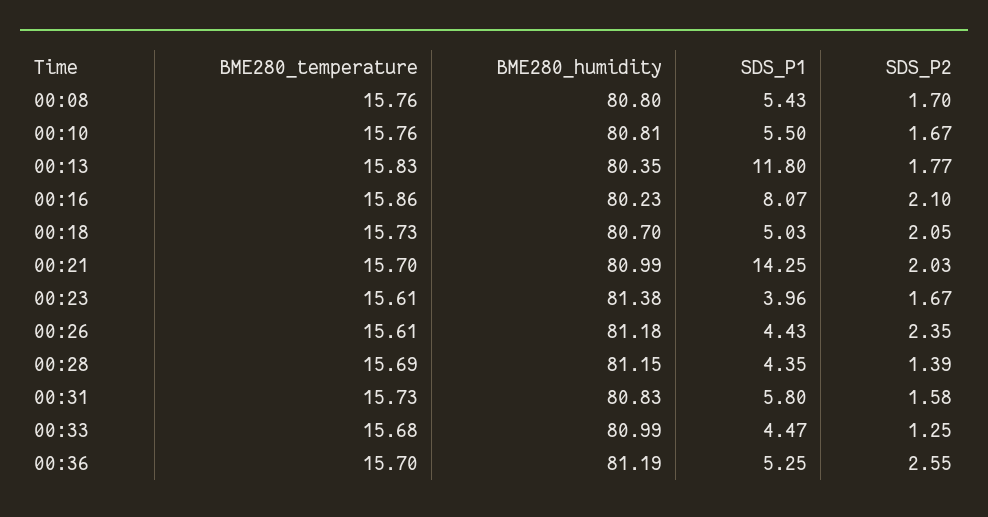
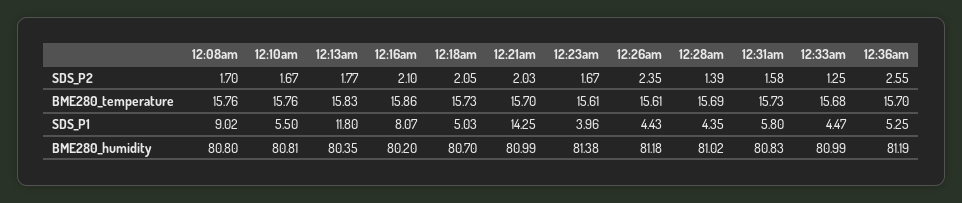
SDS_P1, 00:08: 5.43 -> 9.02
BME280_humidity, 00:16: 80.23 -> 80.2
BME280_humidity, 00:28: 81.15 -> 81.02

